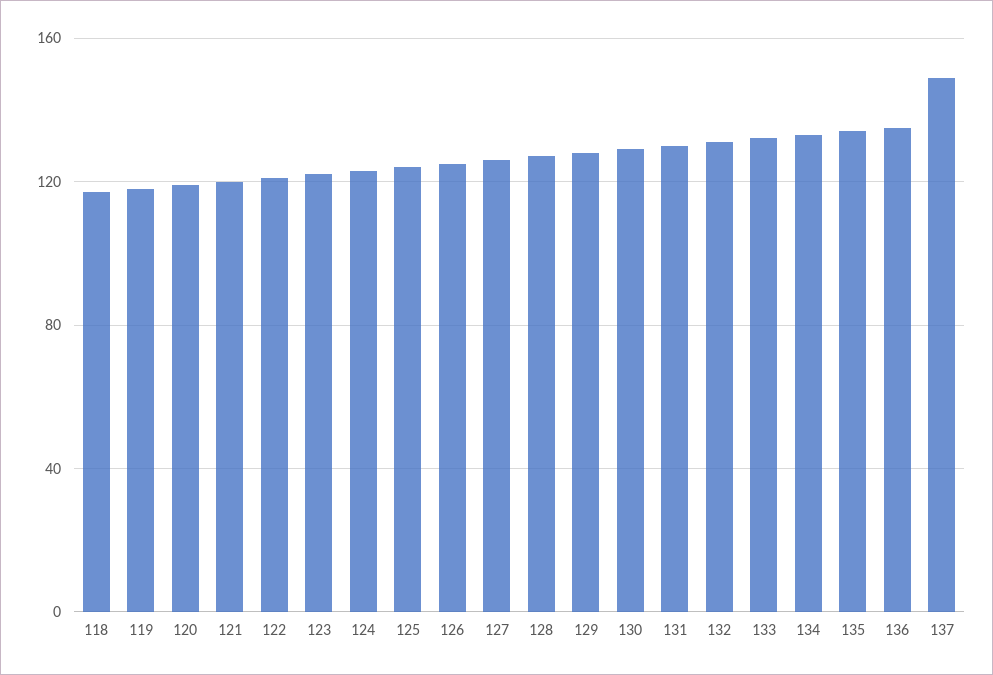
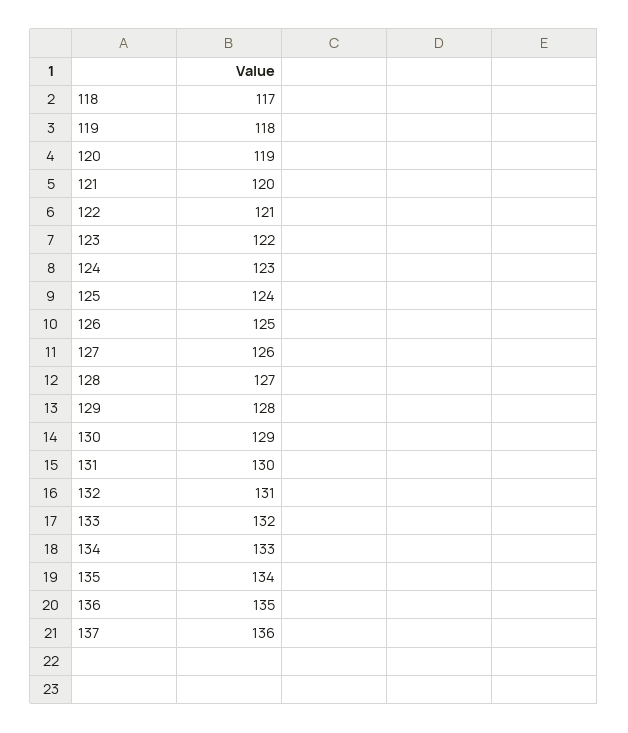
137: 150 -> 136

